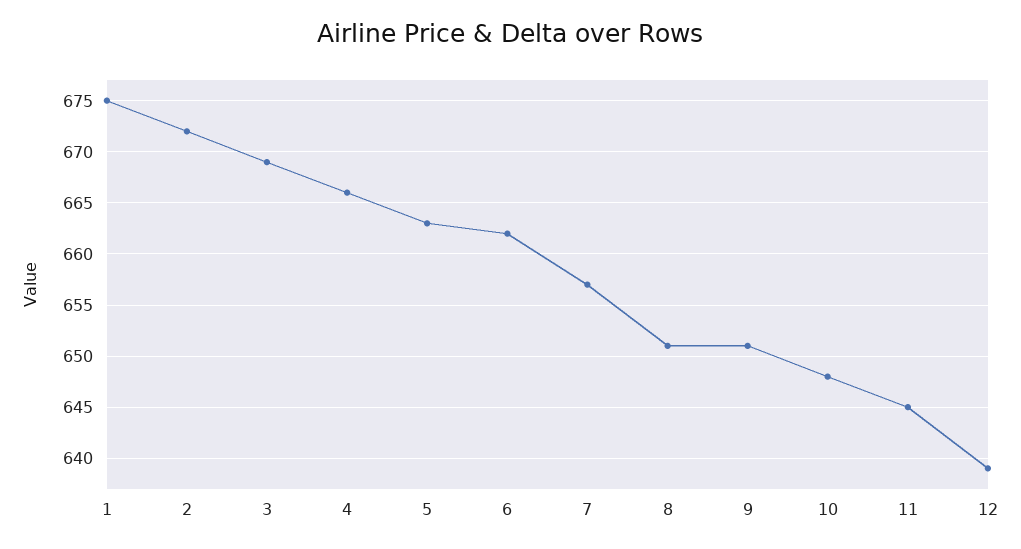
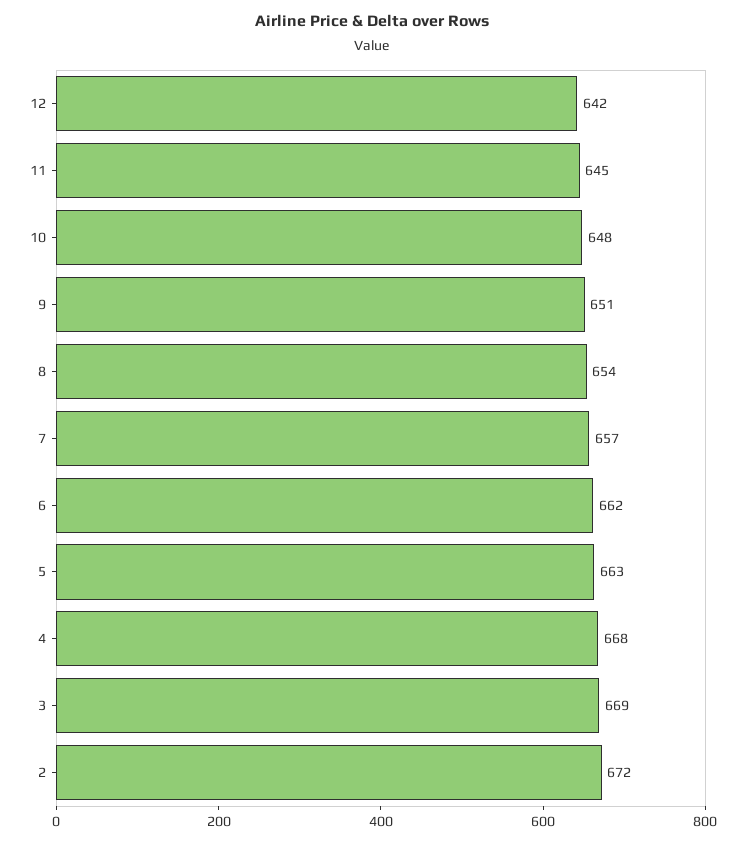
1: 675 -> none
4: 666 -> 668
8: 651 -> 654
12: 639 -> 642

